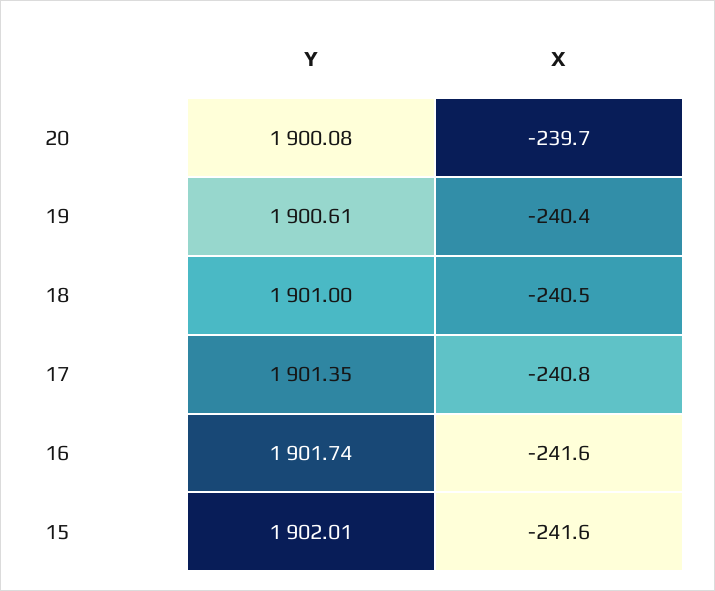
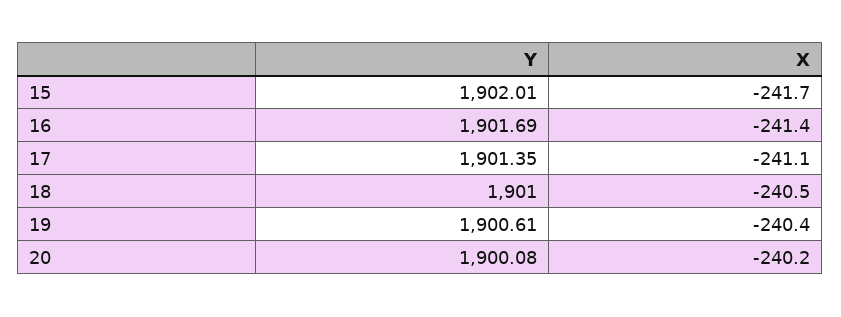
X, 20: -239.7 -> -240.2
X, 17: -240.8 -> -241.1
Y, 16: 1901.74 -> 1901.69
X, 16: -241.6 -> -241.4
X, 15: -241.6 -> -241.7

